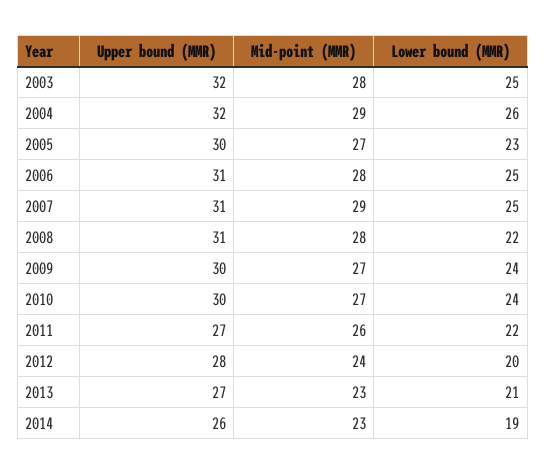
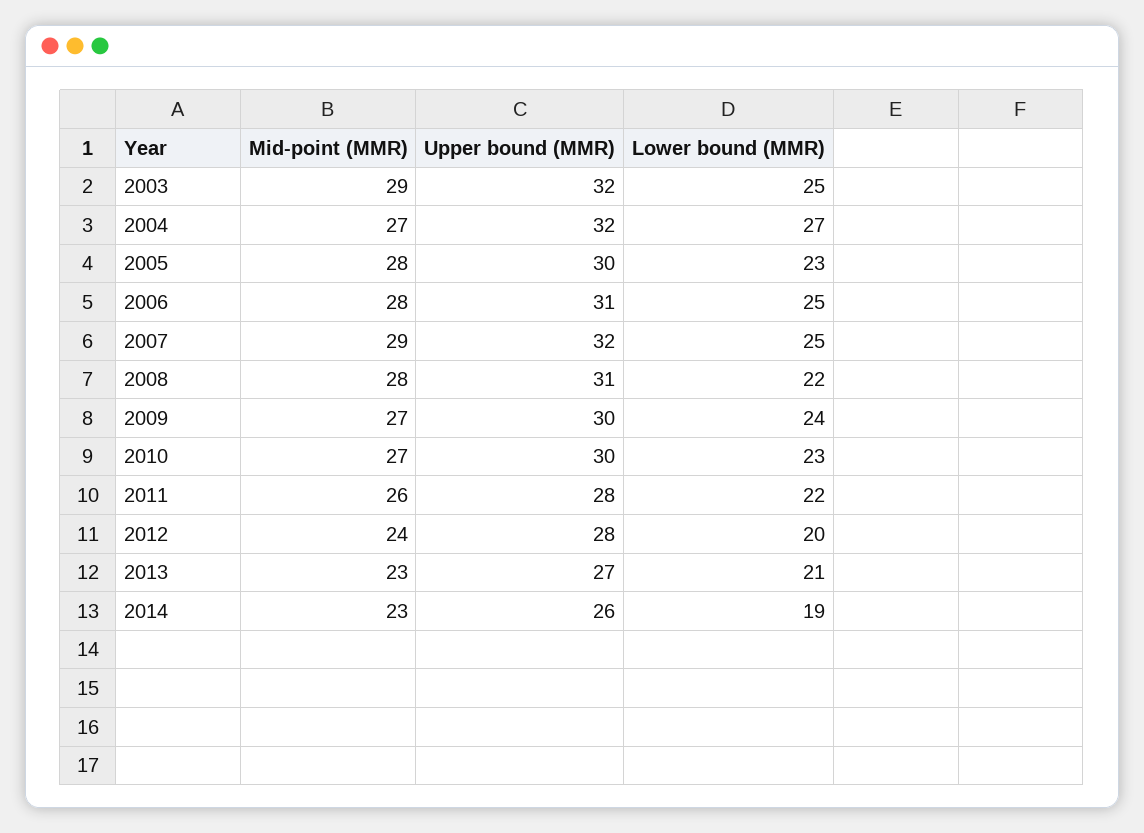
Mid-point (MMR), 2003: 28 -> 29
Mid-point (MMR), 2004: 29 -> 27
Lower bound (MMR), 2004: 26 -> 27
Mid-point (MMR), 2005: 27 -> 28
Upper bound (MMR), 2007: 31 -> 32
Lower bound (MMR), 2010: 24 -> 23
Upper bound (MMR), 2011: 27 -> 28

